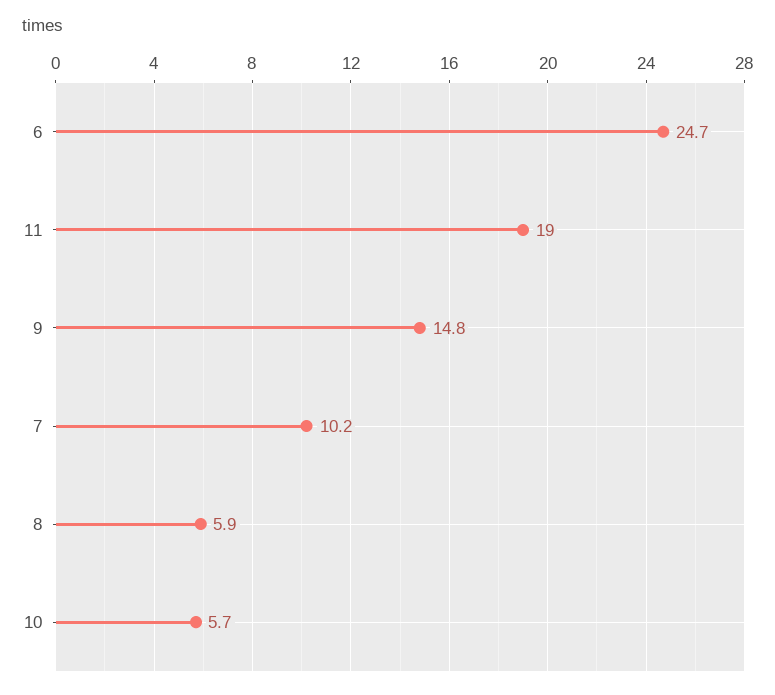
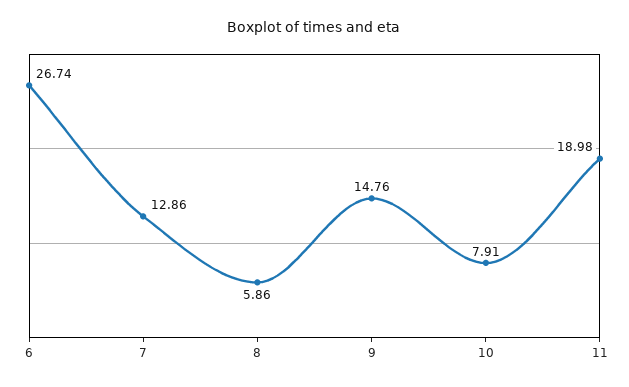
6: 24.7 -> 26.74
7: 10.2 -> 12.86
10: 5.7 -> 7.91

